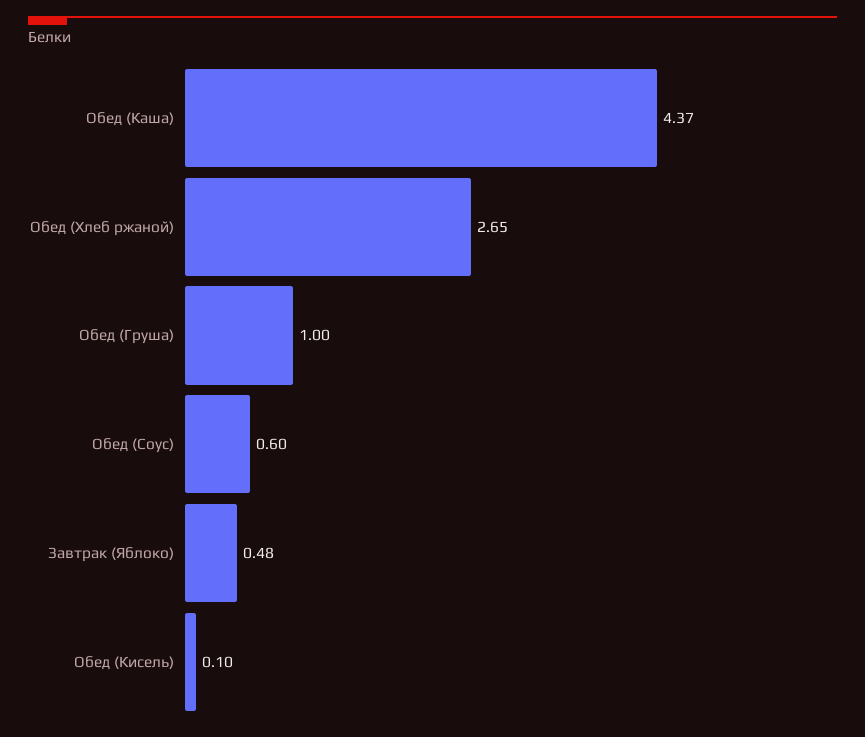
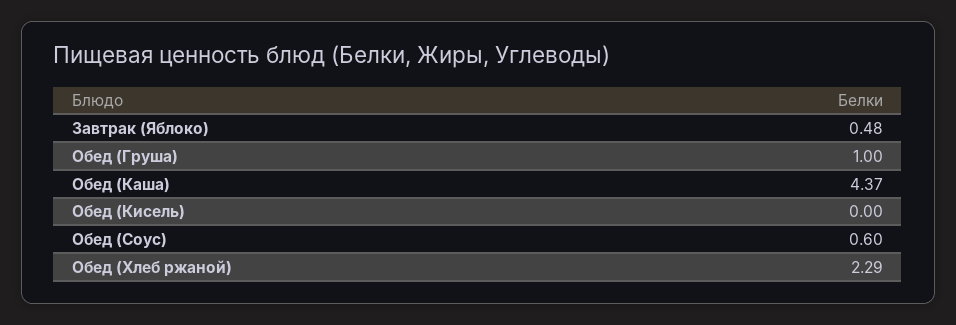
Обед (Хлеб ржаной): 2.65 -> 2.29
Обед (Кисель): 0.1 -> 0

